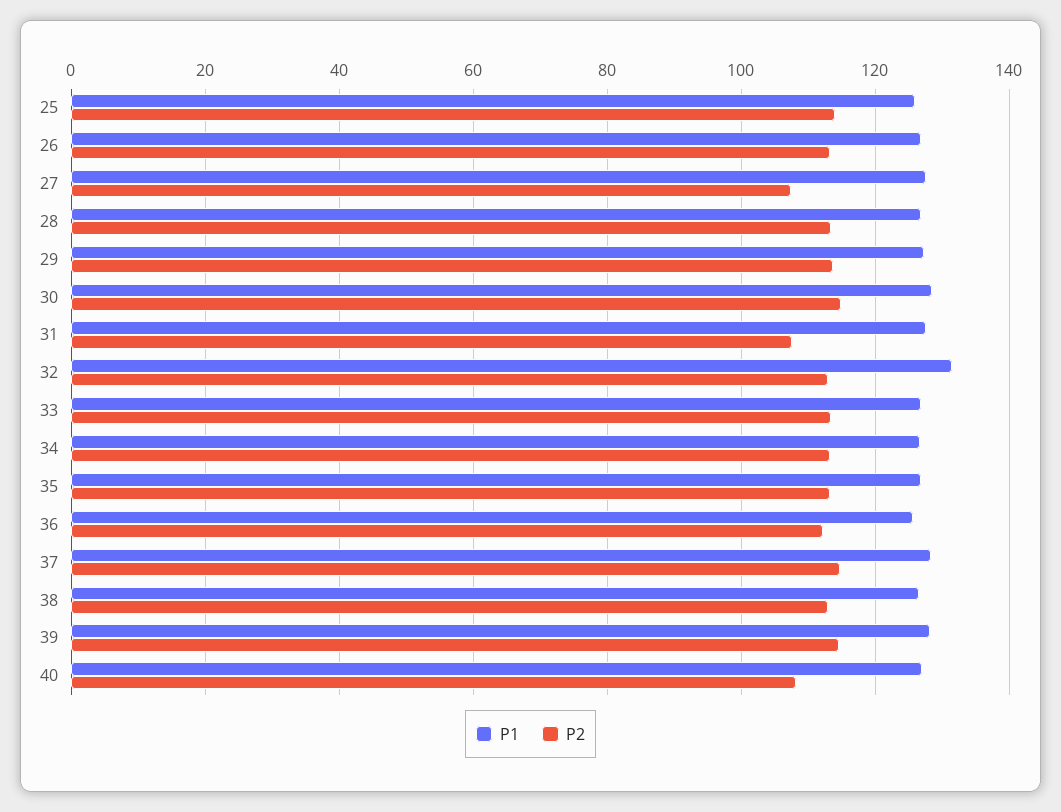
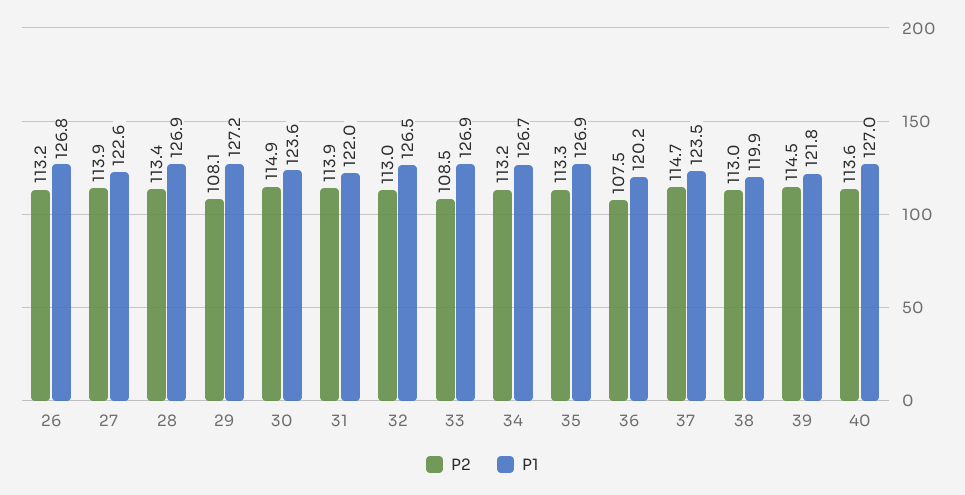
P1, 25: 126 -> none
P2, 25: 114 -> none
P1, 27: 128 -> 122.6
P2, 27: 108 -> 113.9
P2, 29: 114 -> 108.1
P1, 30: 128 -> 123.6
P1, 31: 128 -> 122
P2, 31: 108 -> 113.9
P1, 32: 132 -> 126.5
P2, 33: 114 -> 108.5
P1, 36: 126 -> 120.2
P2, 36: 112 -> 107.5
P1, 37: 128 -> 123.5
P1, 38: 126 -> 119.9
P1, 39: 128 -> 121.8
P2, 40: 108 -> 113.6

